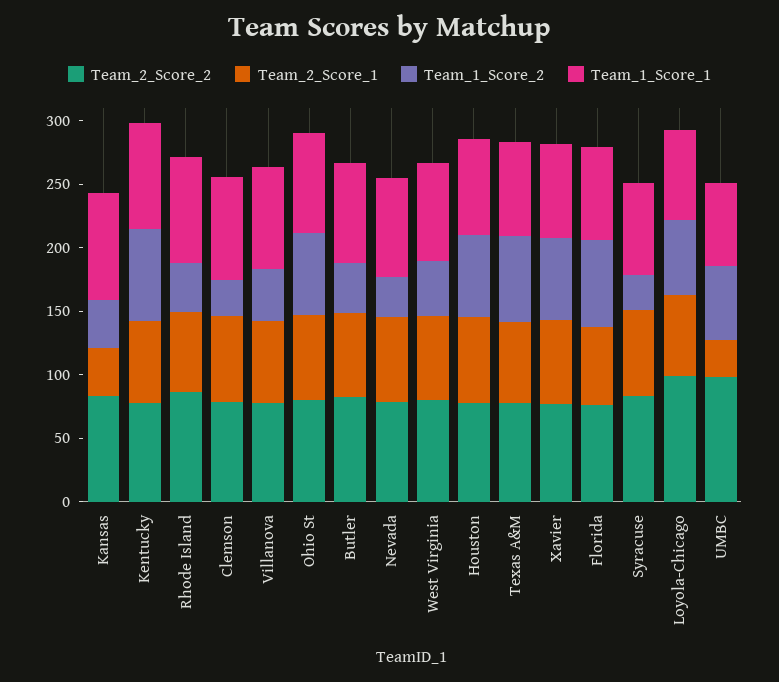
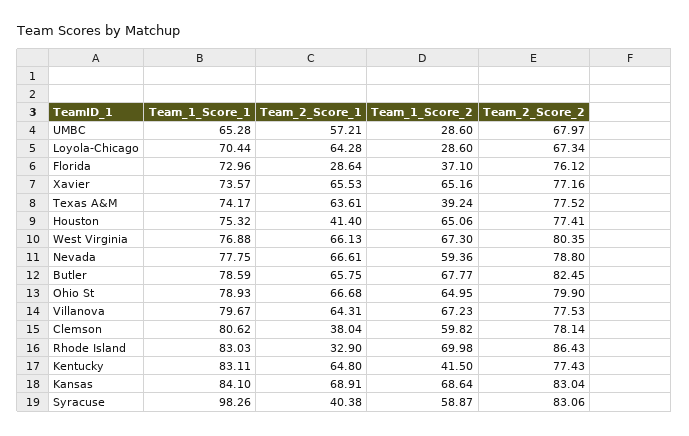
Team_2_Score_1, Kansas: 40 -> 68.91
Team_1_Score_2, Kansas: 40 -> 68.64
Team_1_Score_2, Kentucky: 70 -> 41.5
Team_2_Score_1, Rhode Island: 60 -> 32.9
Team_1_Score_2, Rhode Island: 40 -> 69.98
Team_2_Score_1, Clemson: 70 -> 38.04
Team_1_Score_2, Clemson: 30 -> 59.82
Team_1_Score_2, Villanova: 40 -> 67.23
Team_1_Score_2, Butler: 40 -> 67.77
Team_1_Score_2, Nevada: 30 -> 59.36
Team_1_Score_2, West Virginia: 40 -> 67.3
Team_2_Score_1, Houston: 70 -> 41.4
Team_1_Score_2, Texas A&M: 70 -> 39.24
Team_2_Score_1, Florida: 60 -> 28.64
Team_1_Score_2, Florida: 70 -> 37.1
Team_2_Score_1, Syracuse: 70 -> 40.38
Team_1_Score_2, Syracuse: 30 -> 58.87
Team_1_Score_1, Syracuse: 70 -> 98.26
Team_2_Score_2, Loyola-Chicago: 100 -> 67.34
Team_1_Score_2, Loyola-Chicago: 60 -> 28.6
Team_2_Score_2, UMBC: 100 -> 67.97
Team_2_Score_1, UMBC: 30 -> 57.21
Team_1_Score_2, UMBC: 60 -> 28.6

